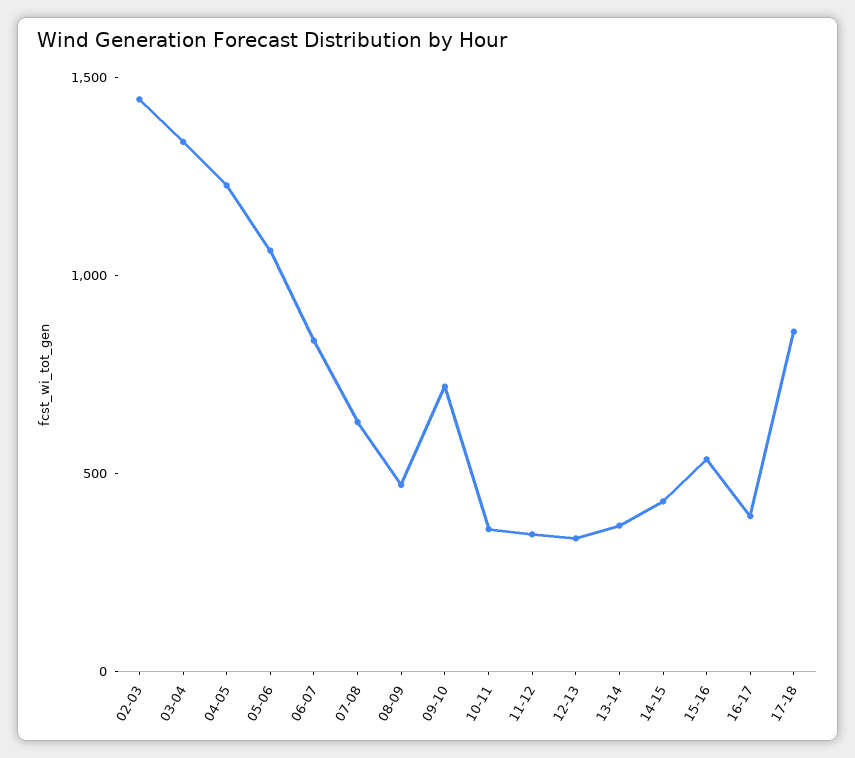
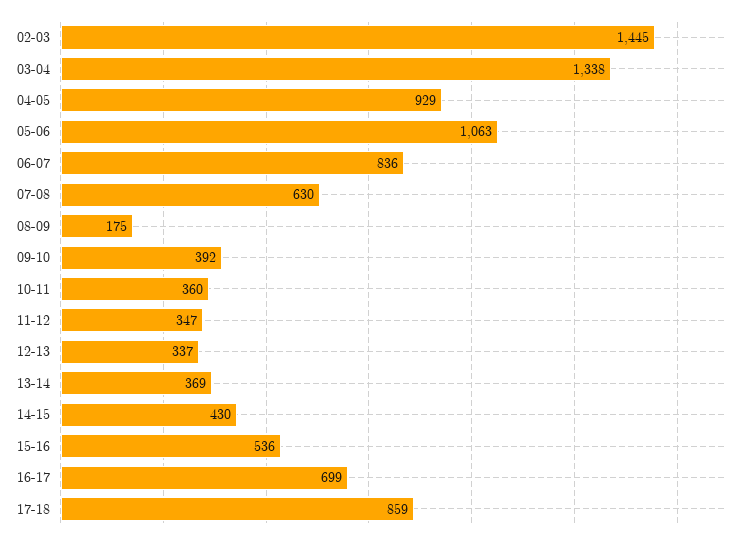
04-05: 1200 -> 929
08-09: 500 -> 175
09-10: 700 -> 392
16-17: 400 -> 699

